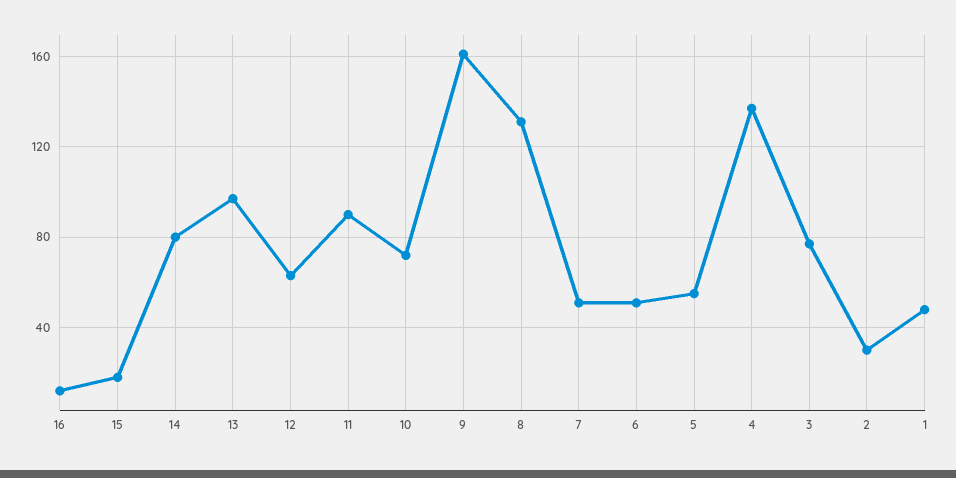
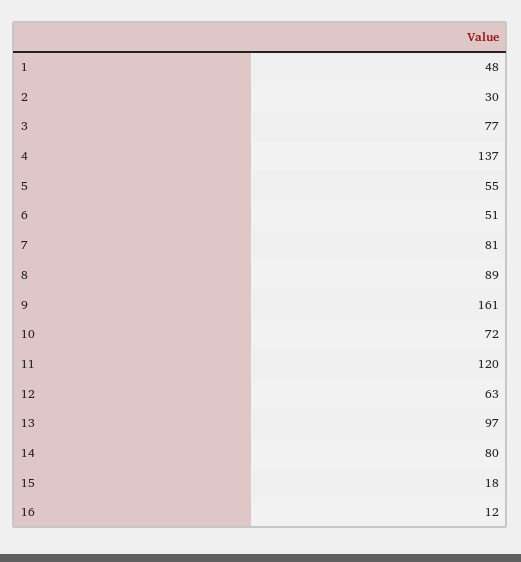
11: 90 -> 120
8: 130 -> 89
7: 50 -> 81

